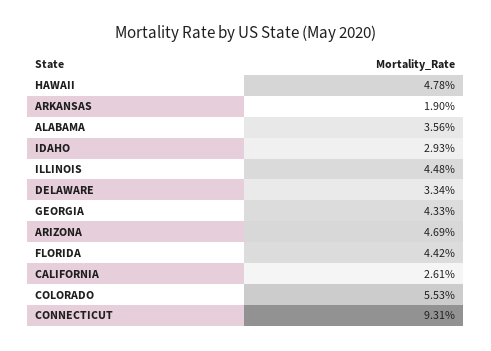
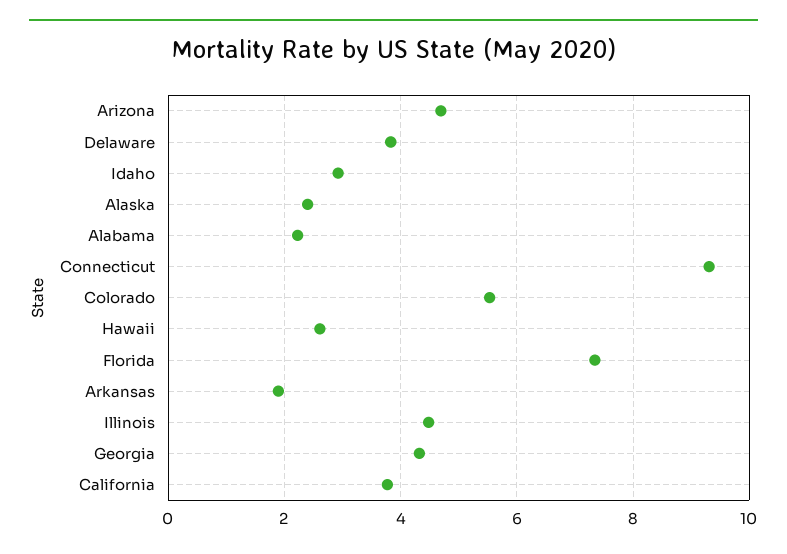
HAWAII: 4.78 -> 2.6
ALABAMA: 3.56 -> 2.2
DELAWARE: 3.34 -> 3.8
FLORIDA: 4.42 -> 7.4
CALIFORNIA: 2.61 -> 3.8
Alaska: none -> 2.4

